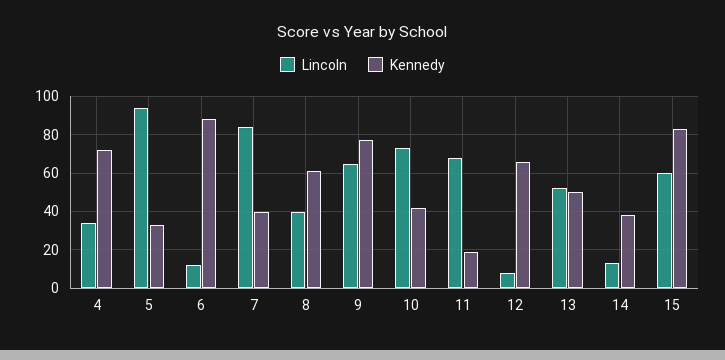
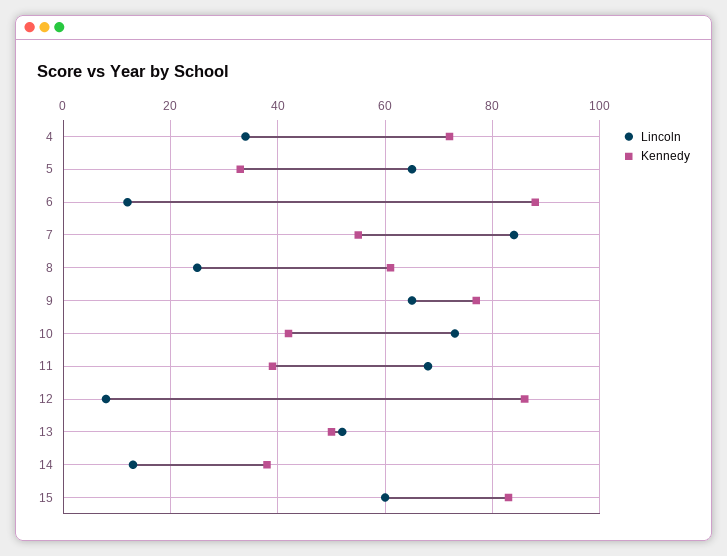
Lincoln, 5: 95 -> 65
Kennedy, 7: 40 -> 55
Lincoln, 8: 40 -> 25
Kennedy, 11: 20 -> 40
Kennedy, 12: 65 -> 85

